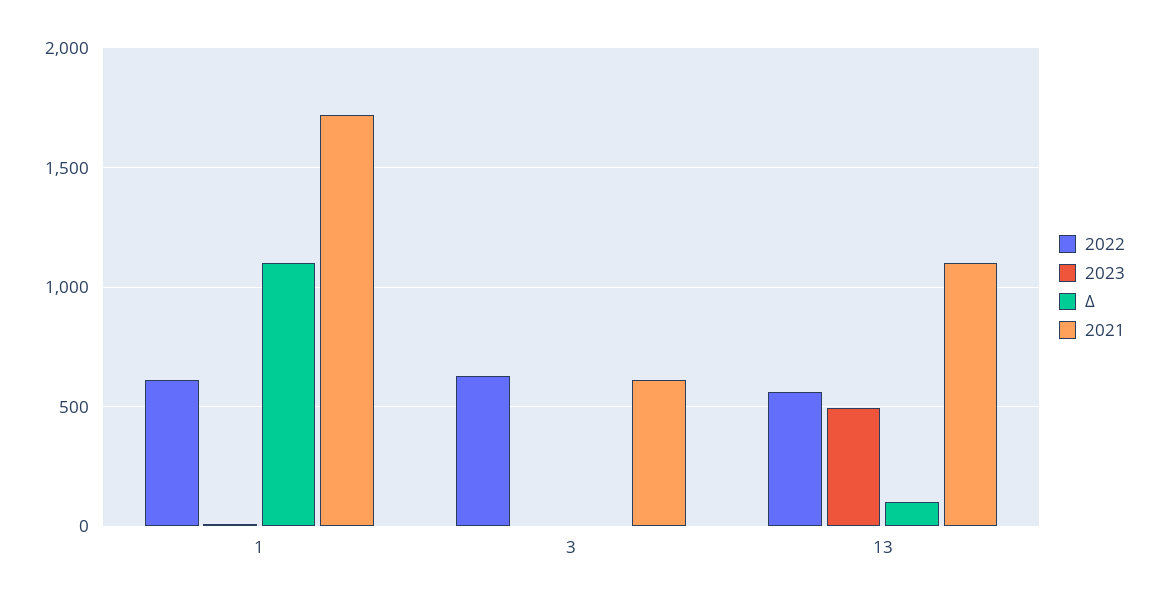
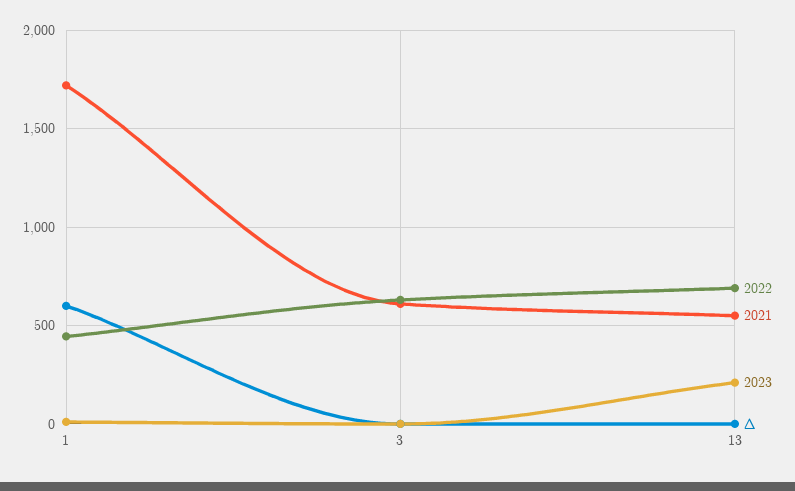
2022, 1: 600 -> 450
Δ, 1: 1100 -> 600
2022, 13: 550 -> 700
2023, 13: 500 -> 200
Δ, 13: 100 -> 0
2021, 13: 1100 -> 550

